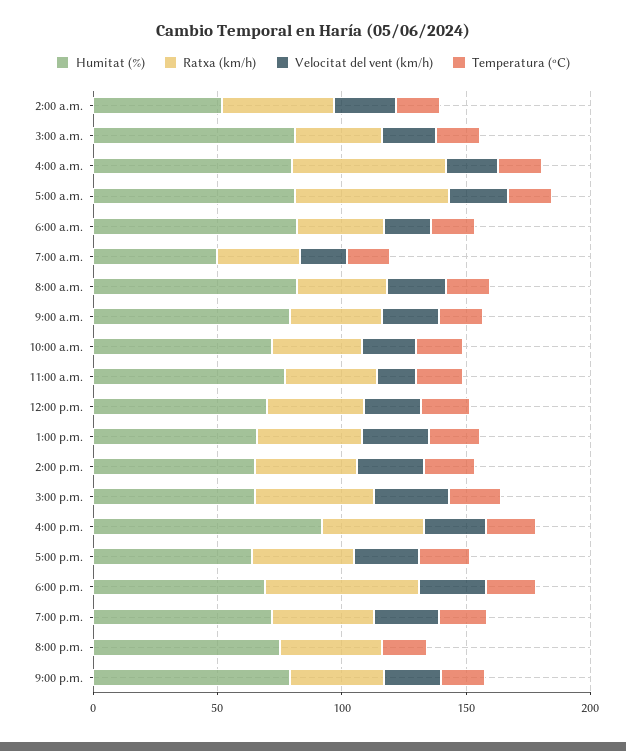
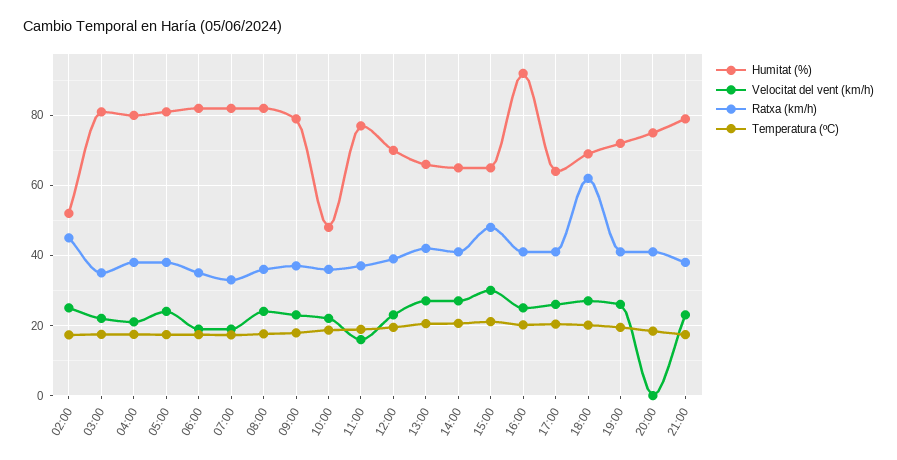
Ratxa (km/h), 4:00 a.m.: 60 -> 38
Ratxa (km/h), 5:00 a.m.: 60 -> 38
Humitat (%), 7:00 a.m.: 50 -> 82
Humitat (%), 10:00 a.m.: 70 -> 48

